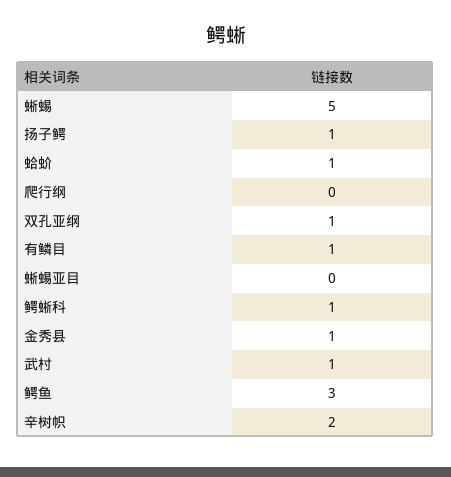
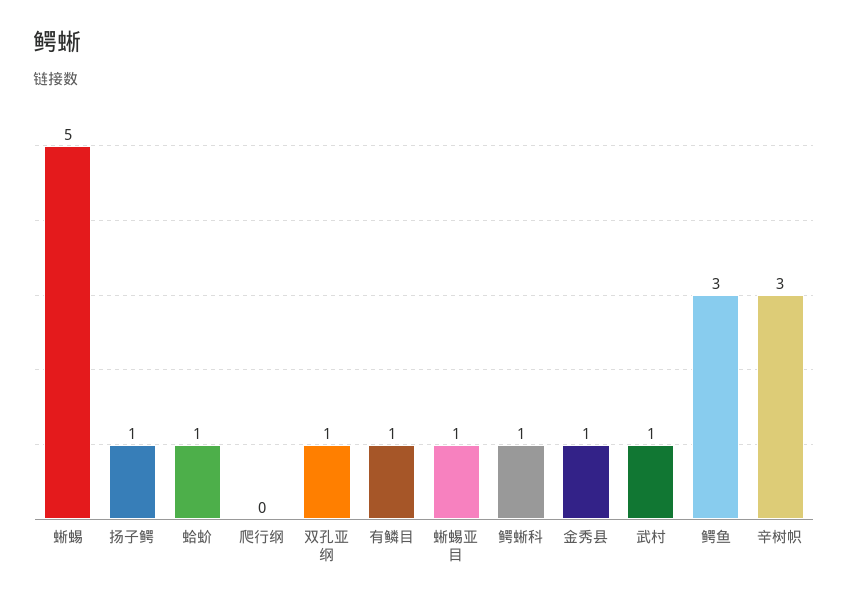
蜥蜴亚目: 0 -> 1
辛树帜: 2 -> 3

